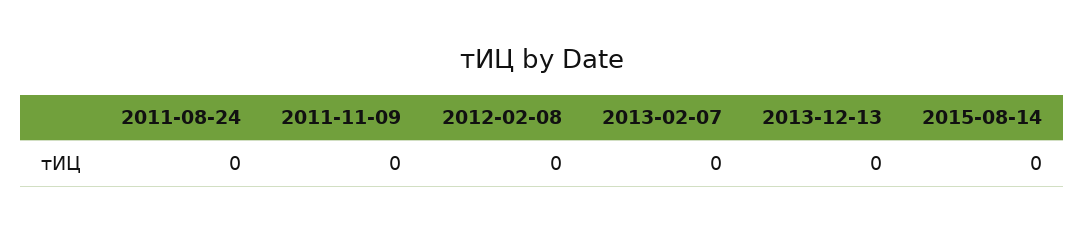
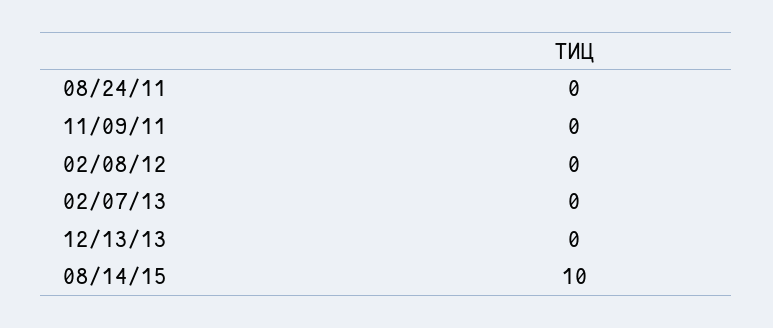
2015-08-14: 0 -> 10

